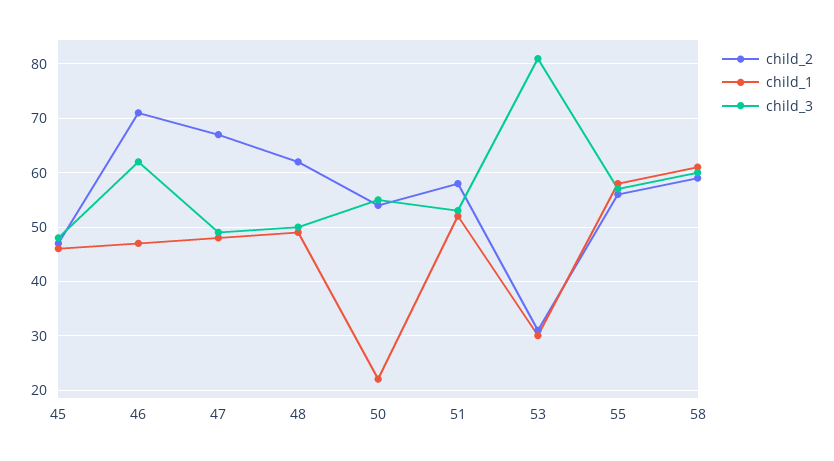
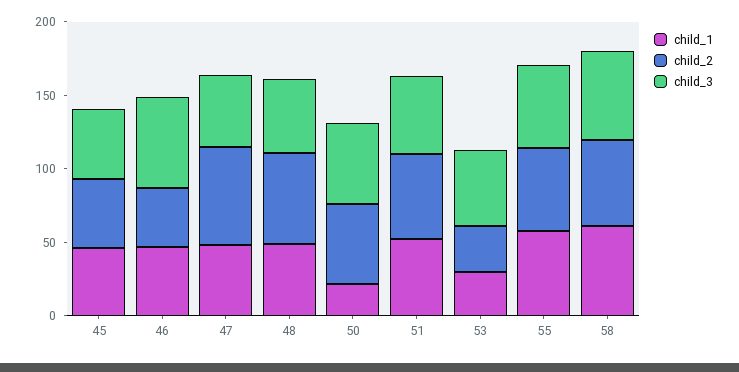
child_2, 46: 70 -> 40
child_3, 53: 80 -> 50

